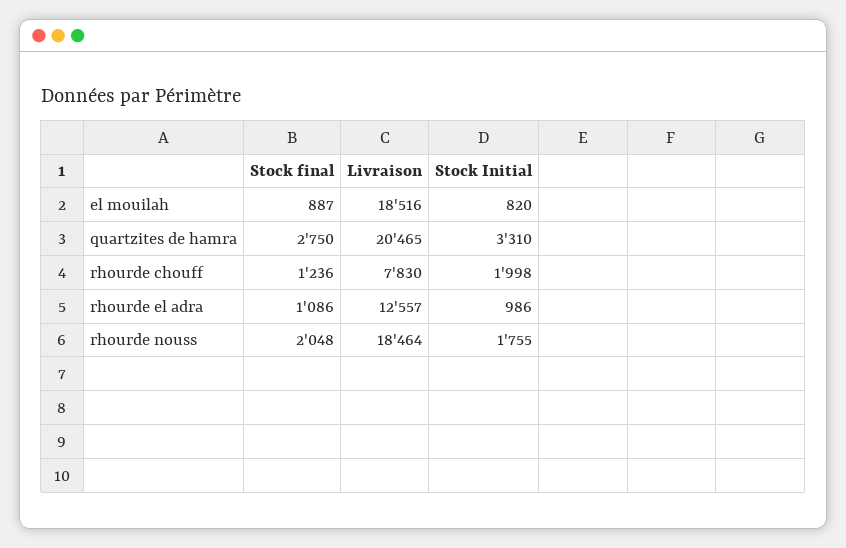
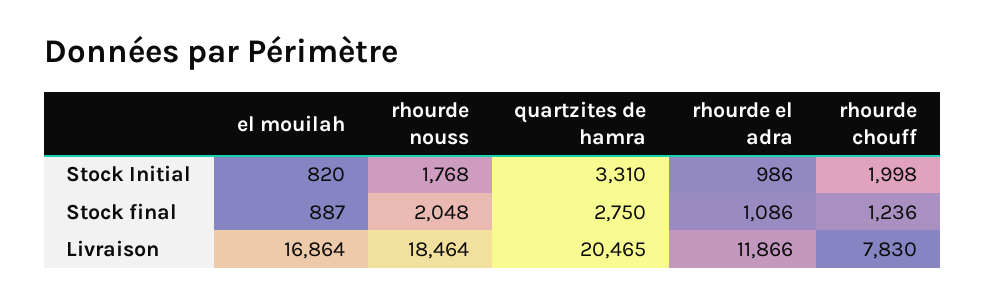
Livraison, el mouilah: 18516 -> 16864
Livraison, rhourde el adra: 12557 -> 11866
Stock Initial, rhourde nouss: 1755 -> 1768

